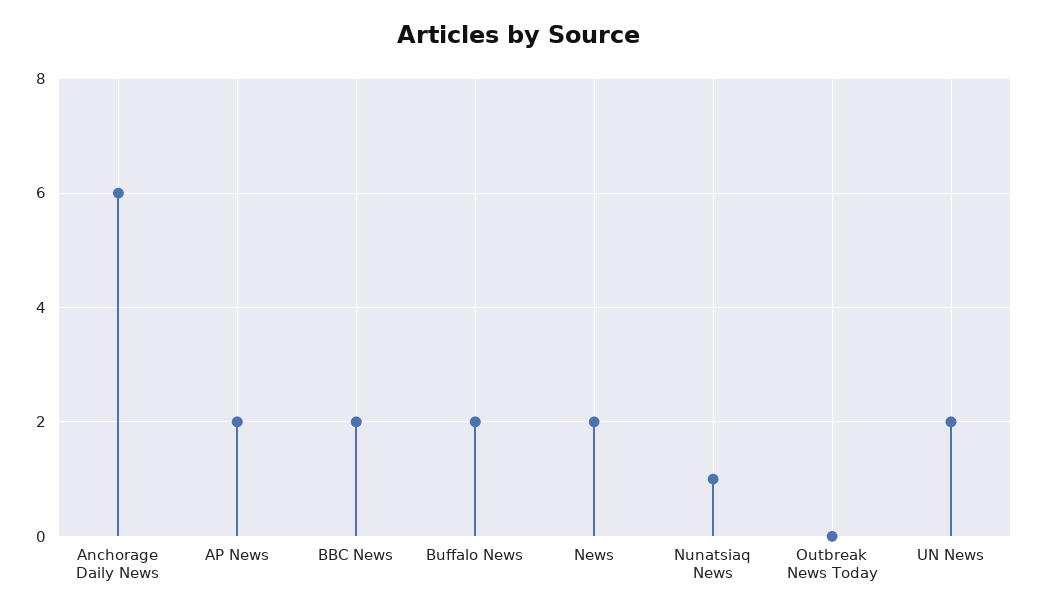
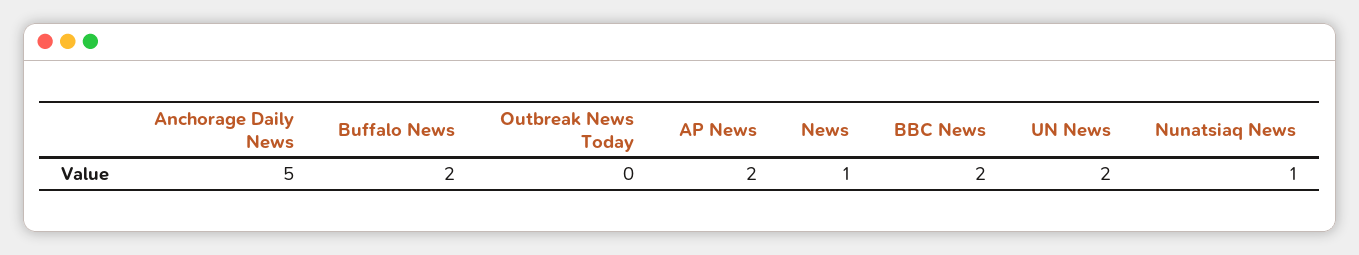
Anchorage Daily News: 6 -> 5
News: 2 -> 1

